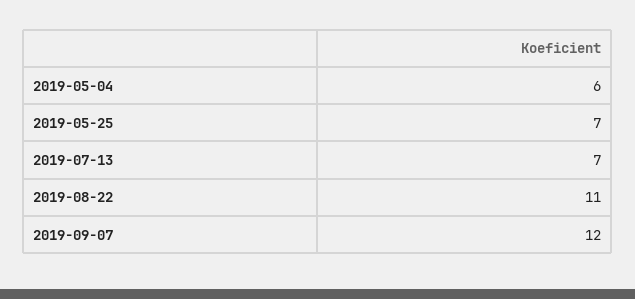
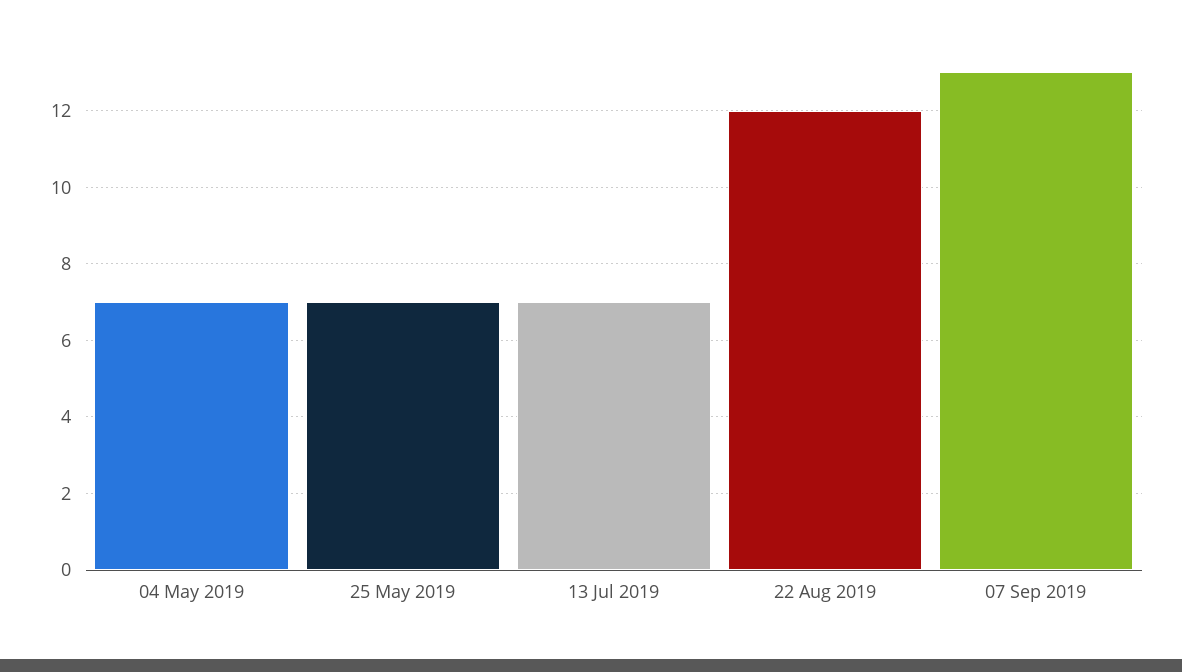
2019-05-04: 6 -> 7
2019-08-22: 11 -> 12
2019-09-07: 12 -> 13

